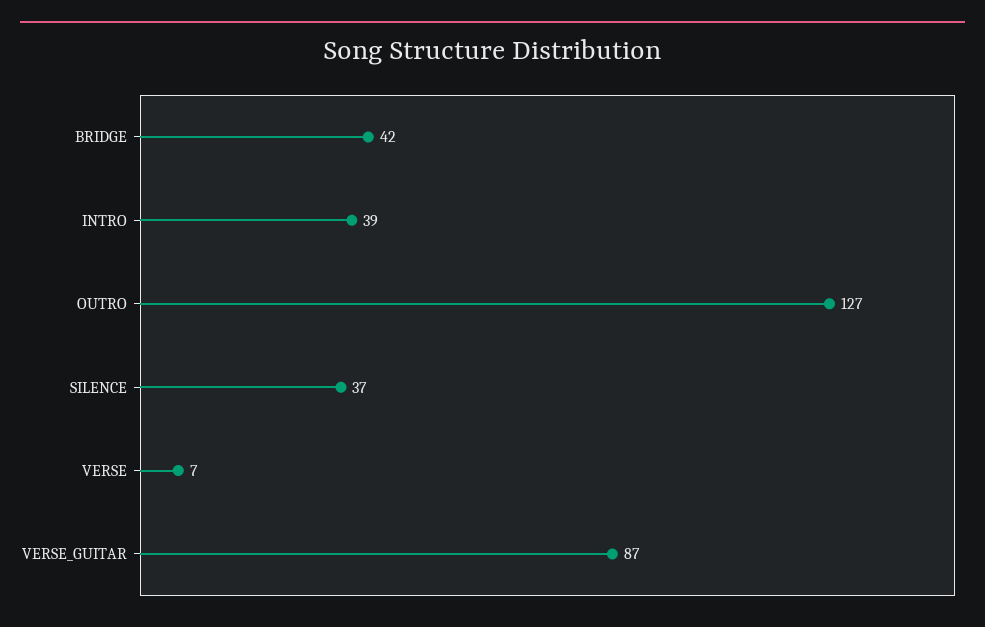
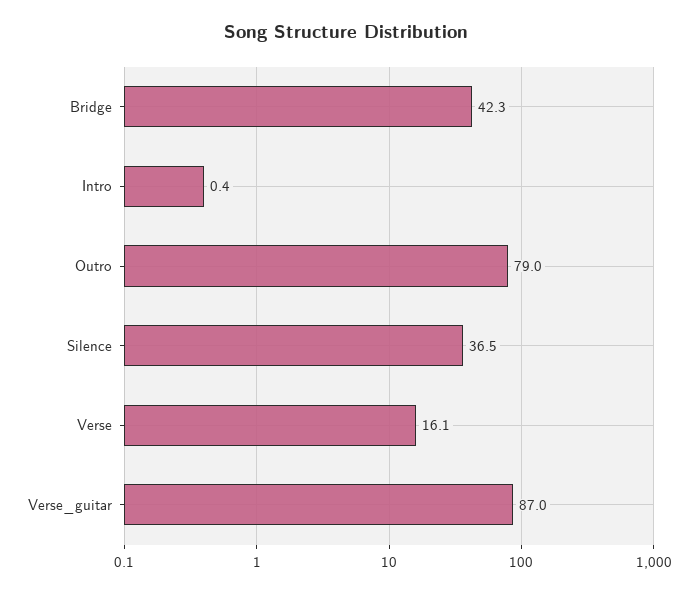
INTRO: 39 -> 0.4
OUTRO: 127 -> 79
VERSE: 7 -> 16.1

